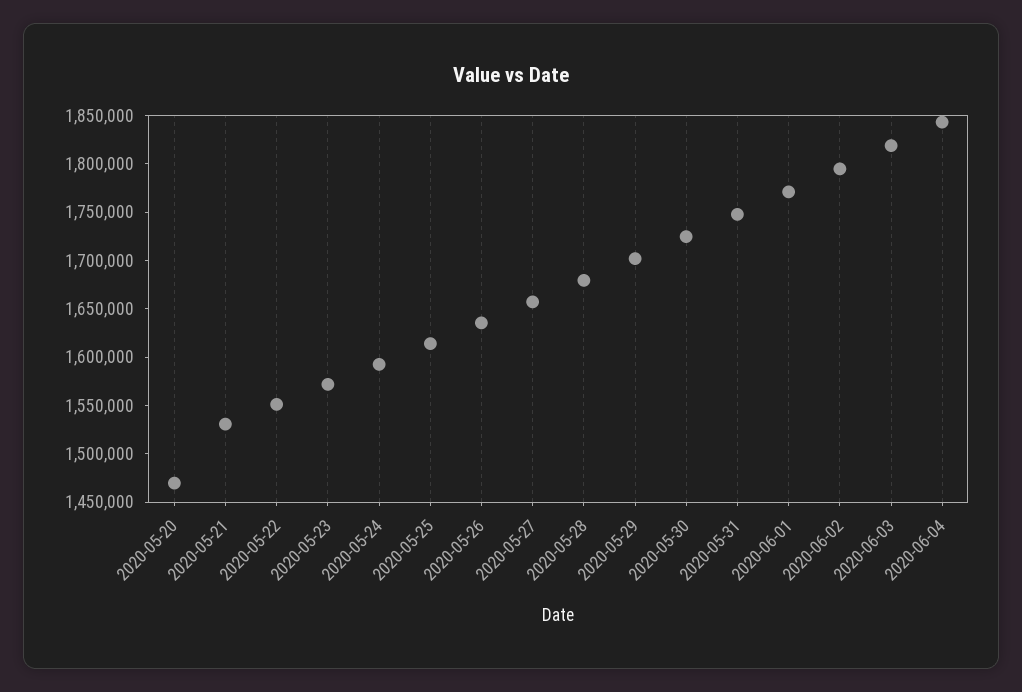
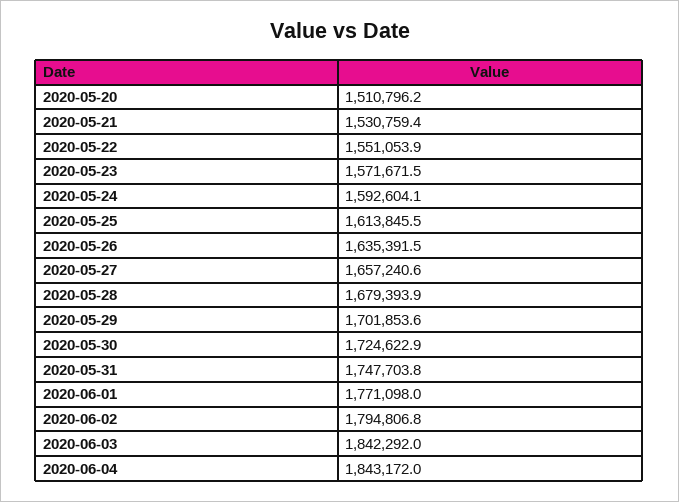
2020-05-20: 1470000 -> 1510796.2
2020-06-03: 1820000 -> 1842292

